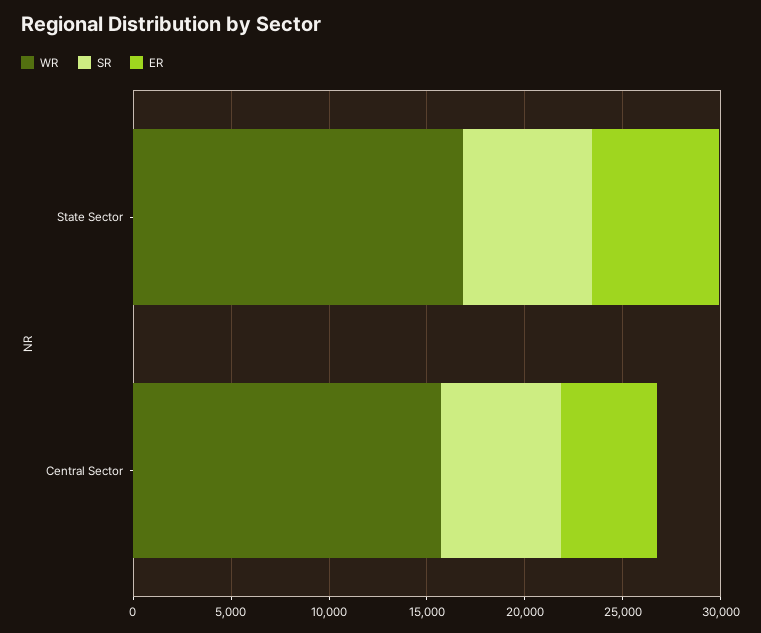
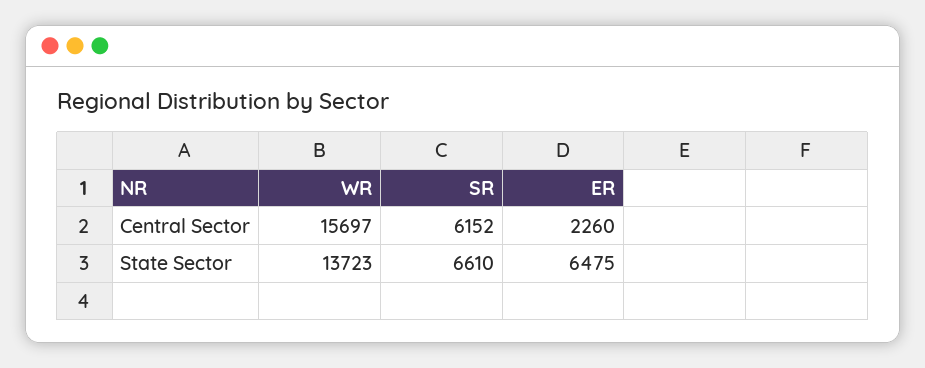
WR, State Sector: 17000 -> 13723
ER, Central Sector: 5000 -> 2260

